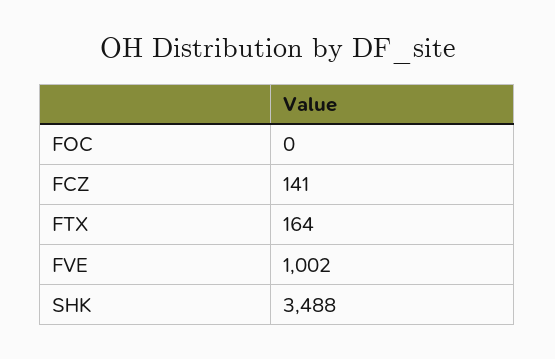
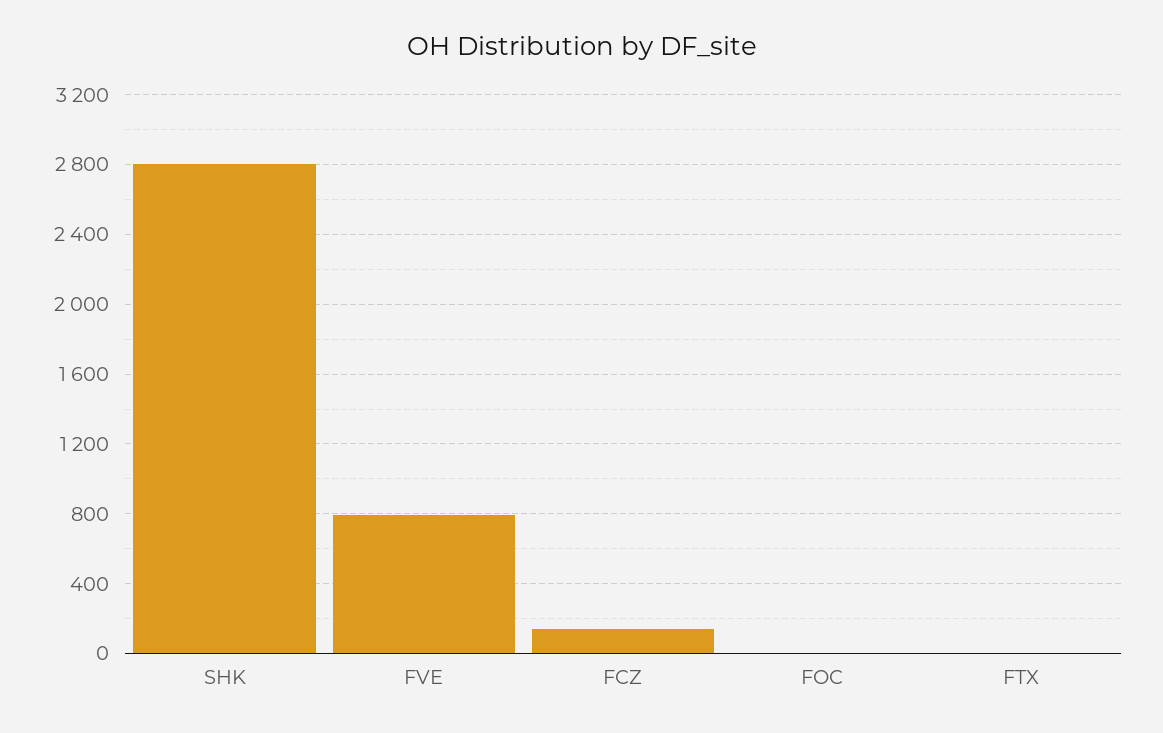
FTX: 164 -> 0
FVE: 1002 -> 800
SHK: 3488 -> 2800

